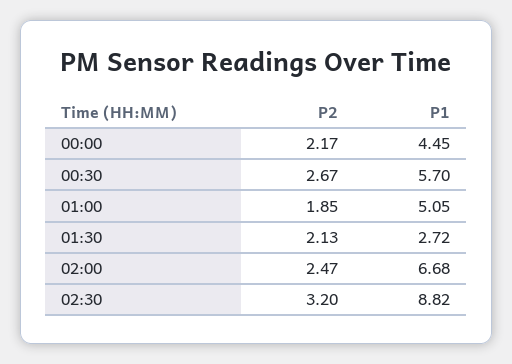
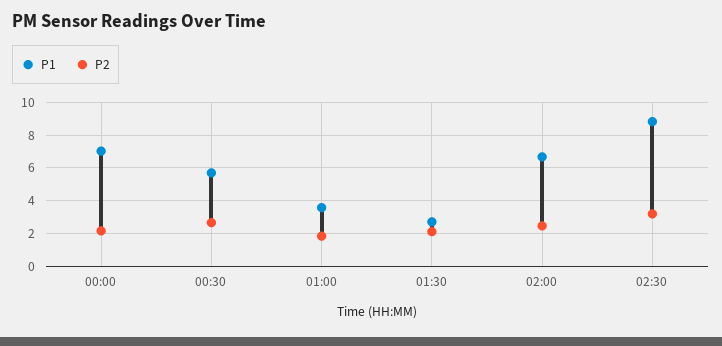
P1, 00:00: 4.45 -> 7
P1, 01:00: 5.05 -> 3.5

